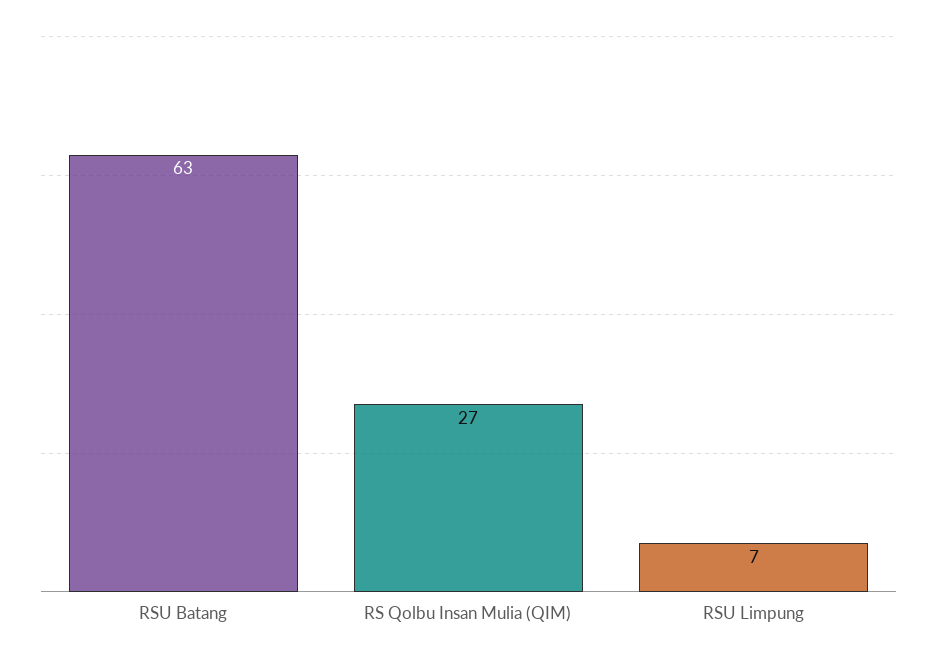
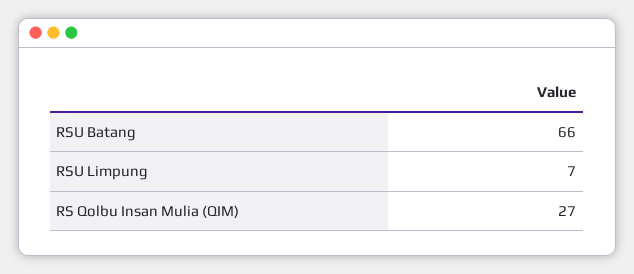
RSU Batang: 63 -> 66

